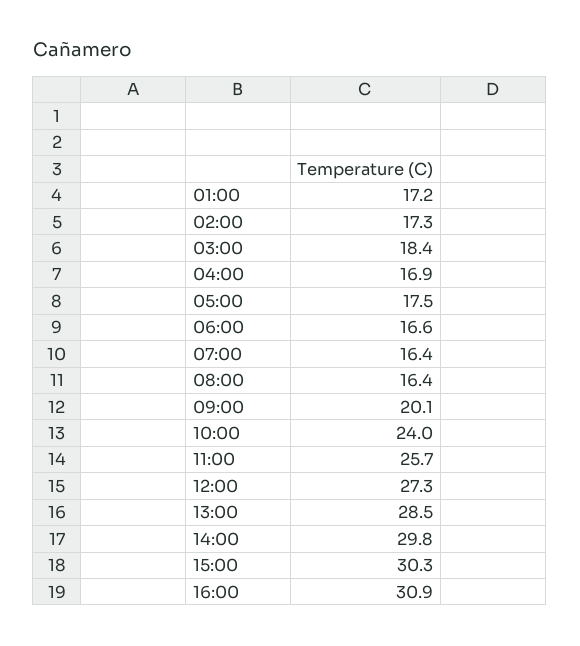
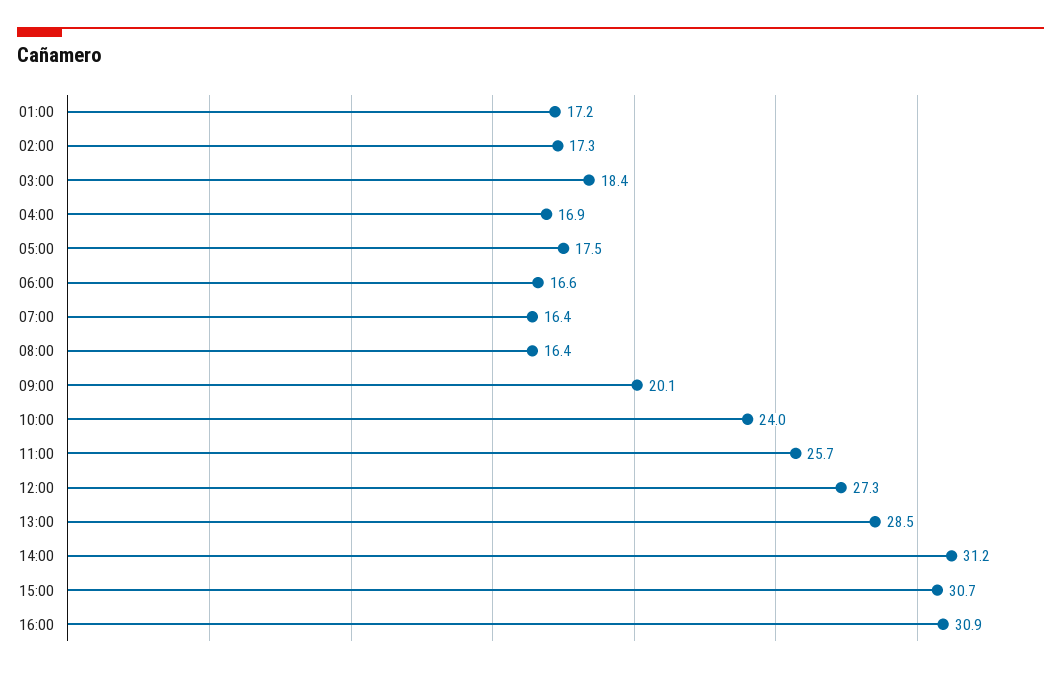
14:00: 29.8 -> 31.2
15:00: 30.3 -> 30.7

